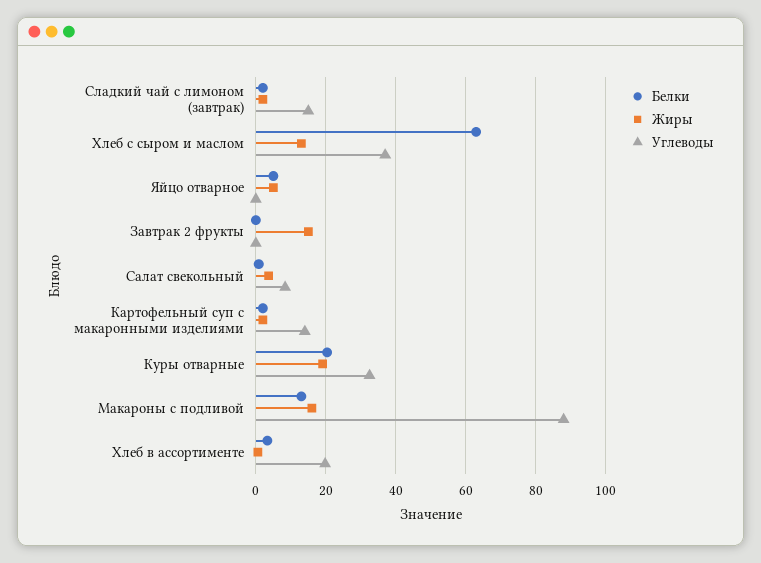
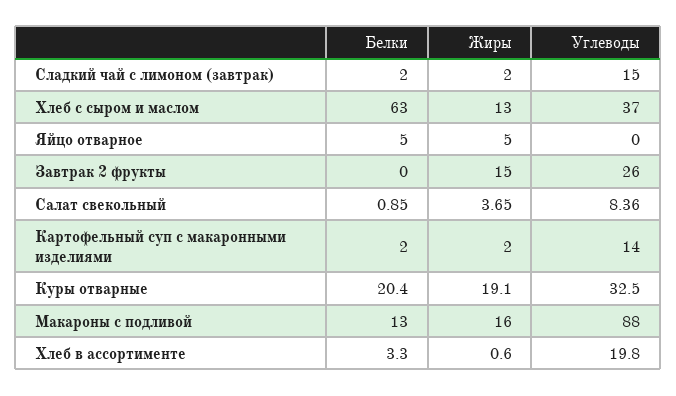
Углеводы, Завтрак 2 фрукты: 0 -> 26

